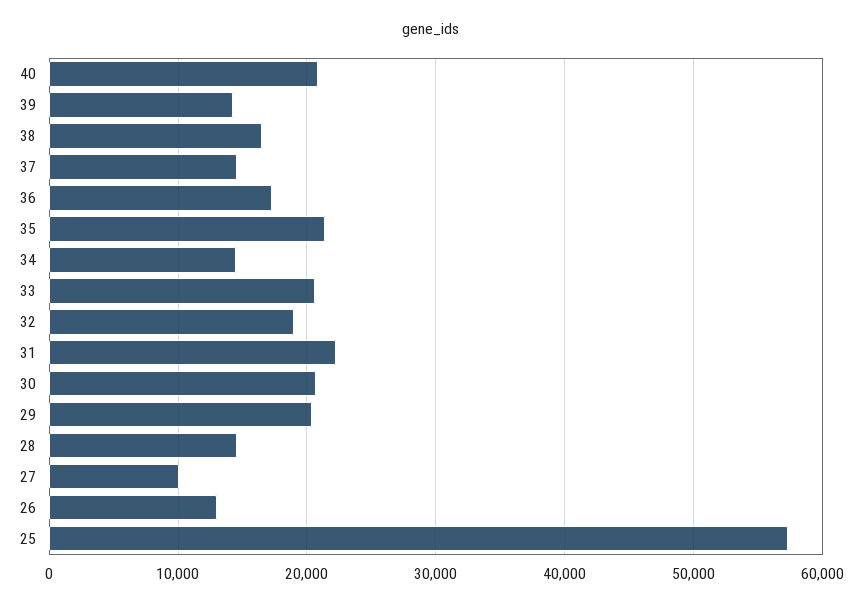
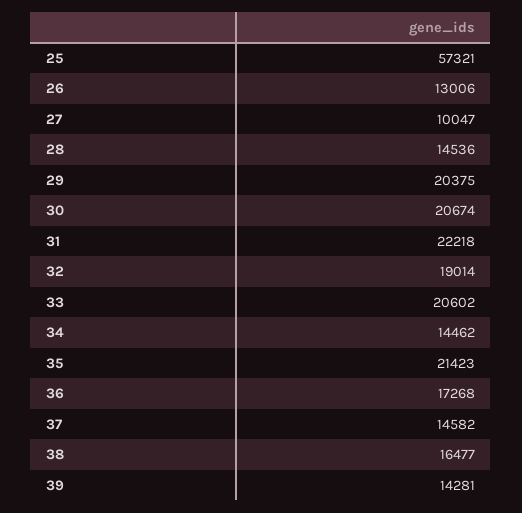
40: 21000 -> none

